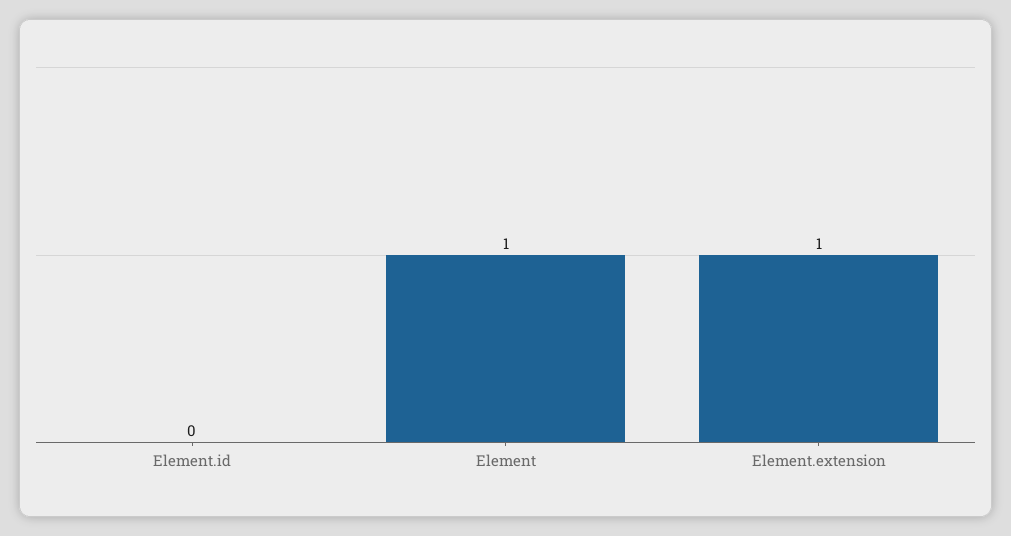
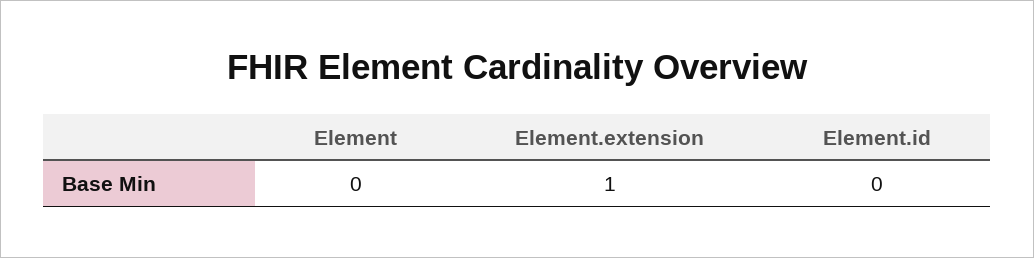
Element: 1 -> 0

